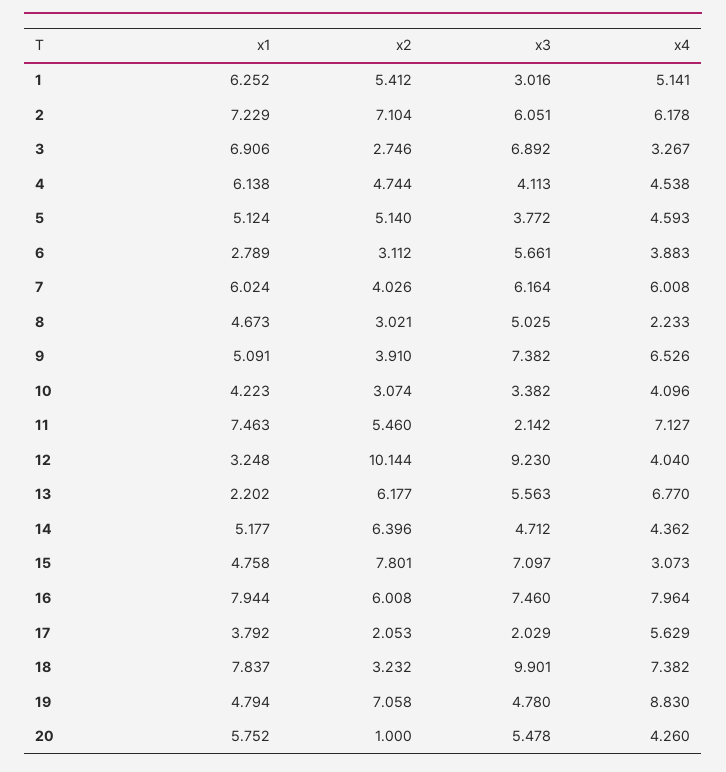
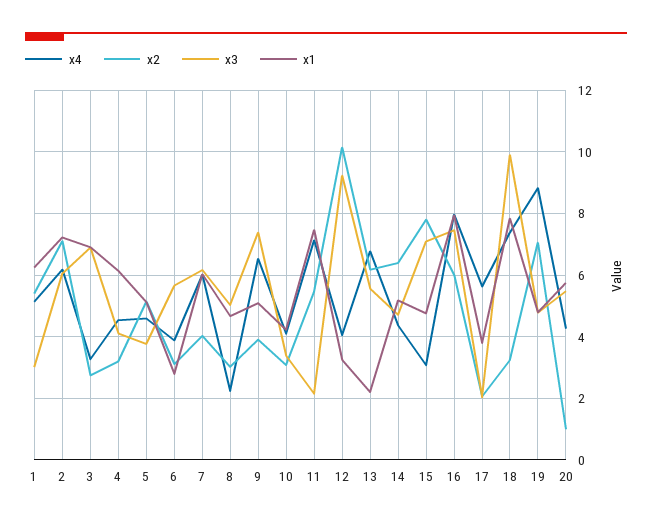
x2, 4: 4.744 -> 3.2

